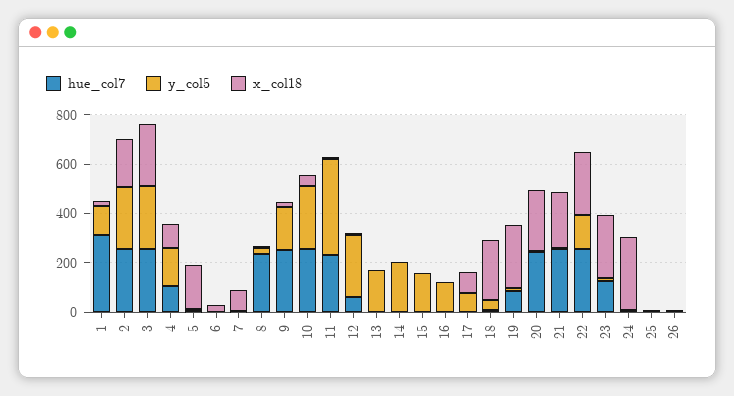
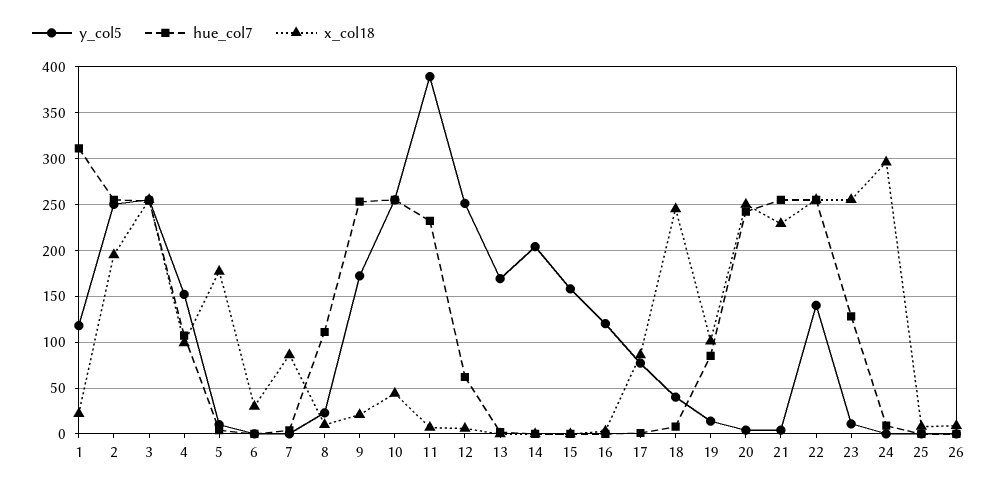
hue_col7, 8: 250 -> 110
x_col18, 19: 250 -> 100

